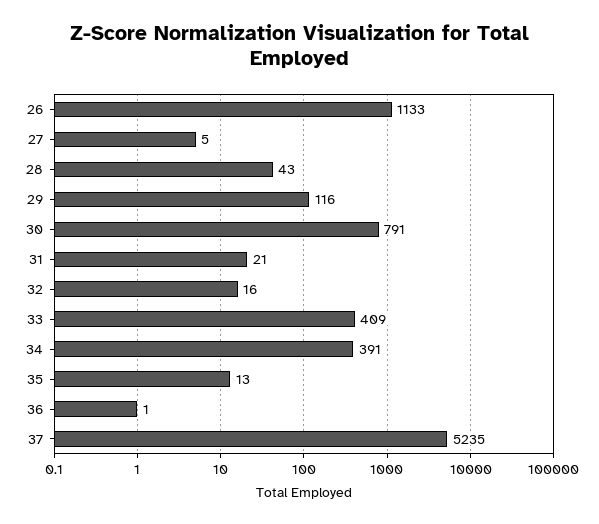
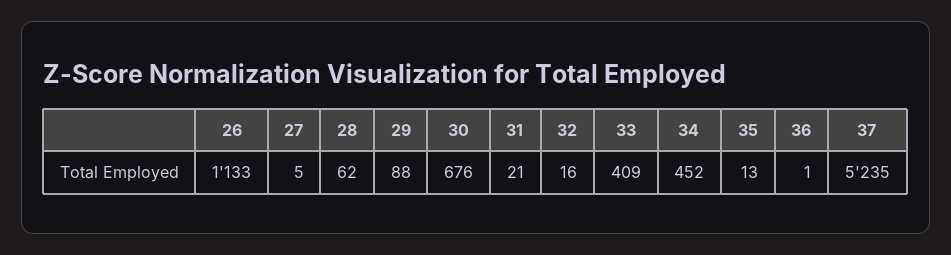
28: 43 -> 62
29: 116 -> 88
30: 791 -> 676
34: 391 -> 452

